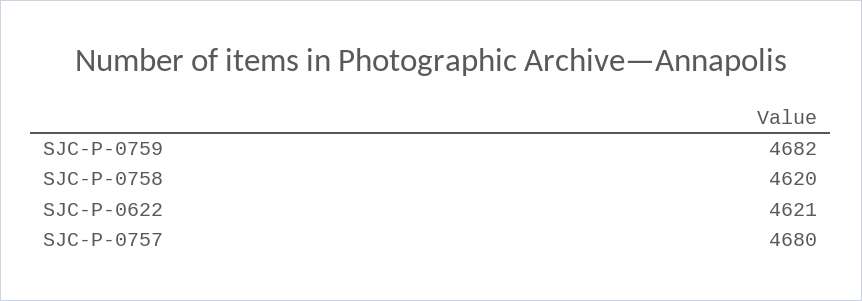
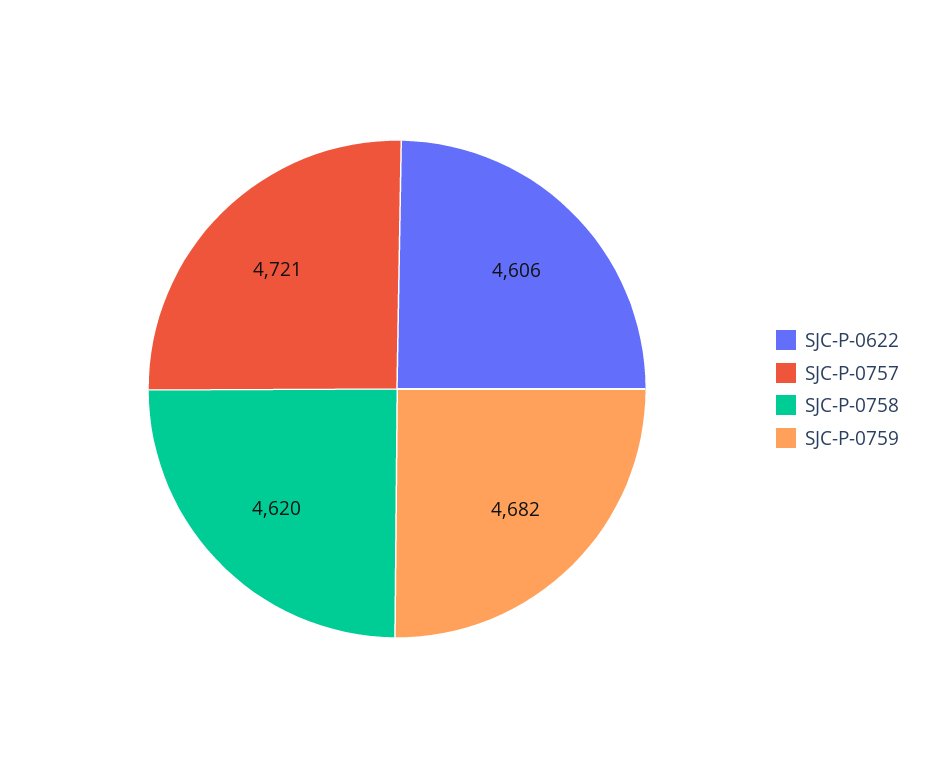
SJC-P-0622: 4621 -> 4606
SJC-P-0757: 4680 -> 4721

